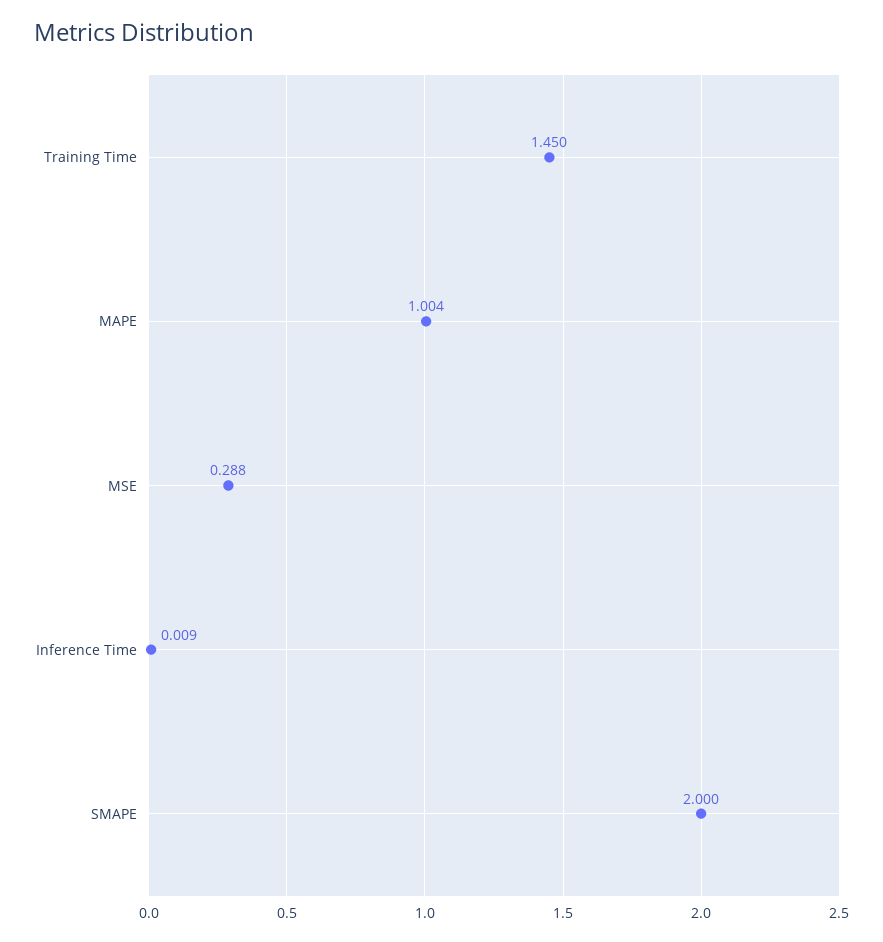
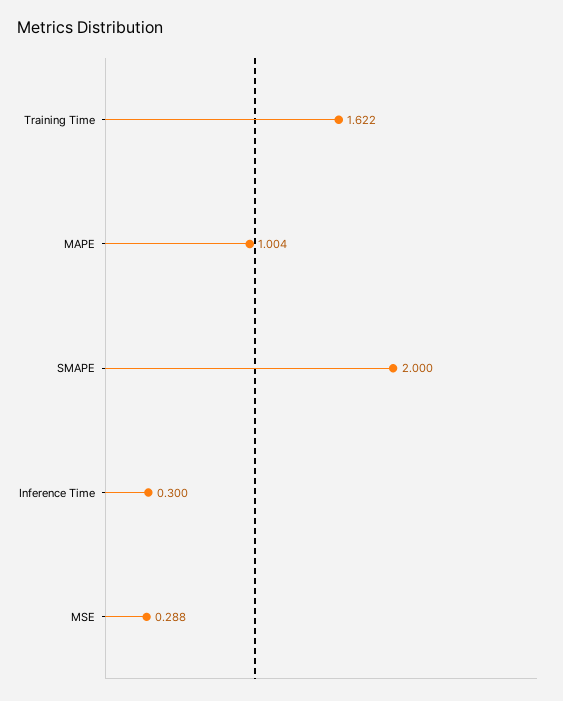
Training Time: 1.45 -> 1.622
Inference Time: 0.009 -> 0.3

